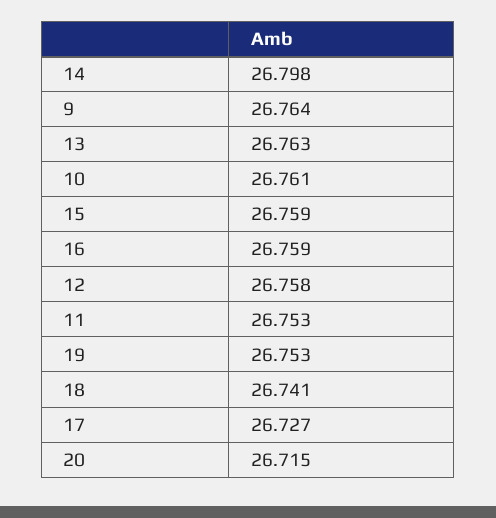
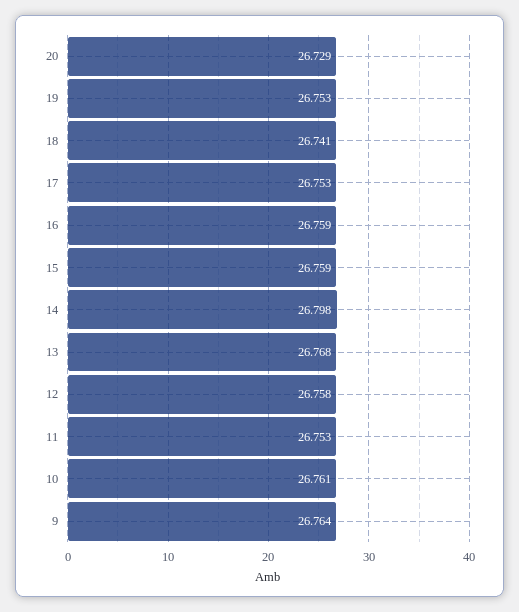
13: 26.763 -> 26.768
17: 26.727 -> 26.753
20: 26.715 -> 26.729

